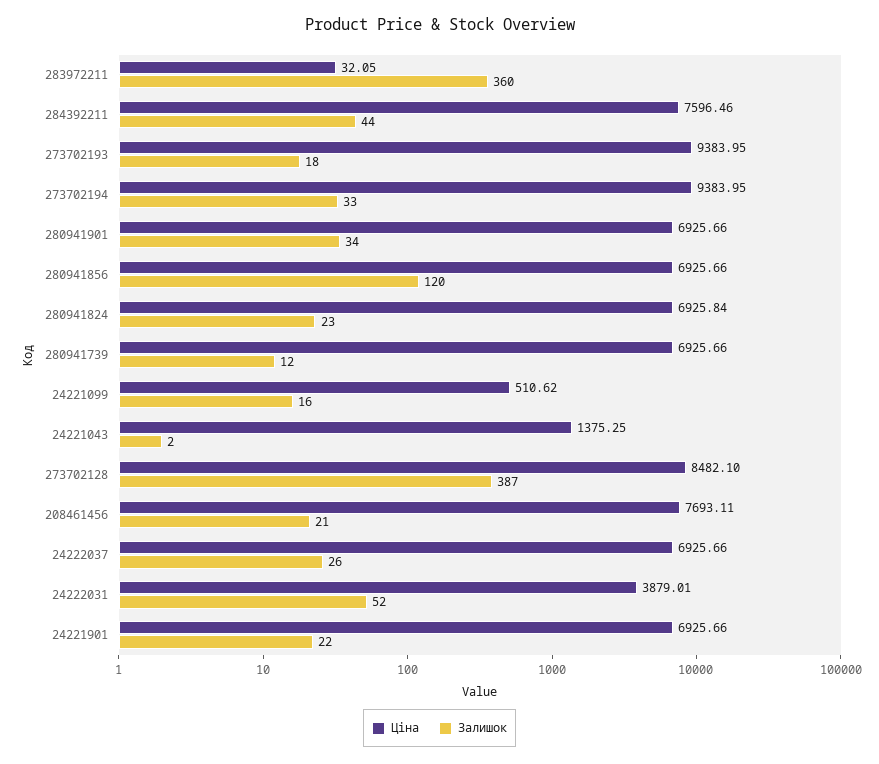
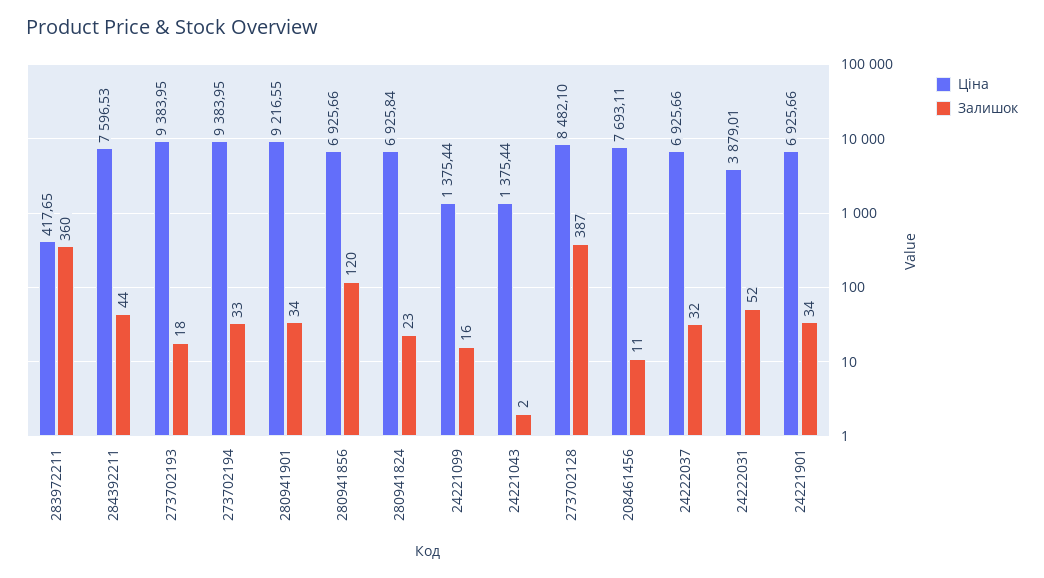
Ціна, 283972211: 32.05 -> 417.65
Ціна, 284392211: 7596.46 -> 7596.53
Ціна, 280941901: 6925.66 -> 9216.55
Ціна, 280941739: 6925.66 -> none
Залишок, 280941739: 12 -> none
Ціна, 24221099: 510.62 -> 1375.44
Ціна, 24221043: 1375.25 -> 1375.44
Залишок, 208461456: 21 -> 11
Залишок, 24222037: 26 -> 32
Залишок, 24221901: 22 -> 34

